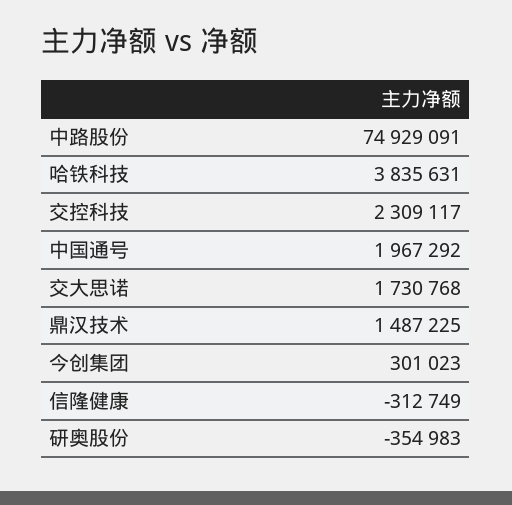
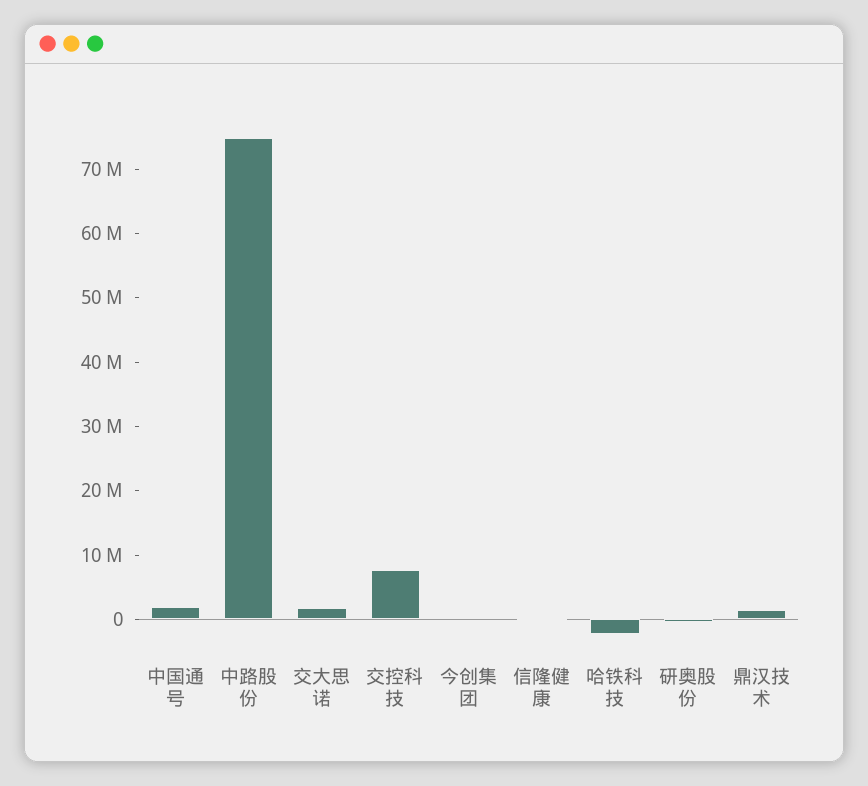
哈铁科技: 3835631 -> -2000000
交控科技: 2309117 -> 8000000

